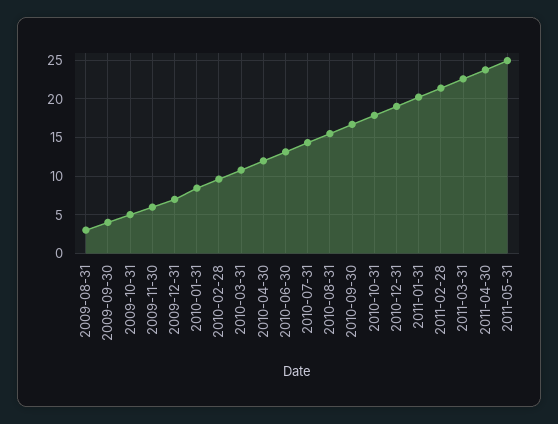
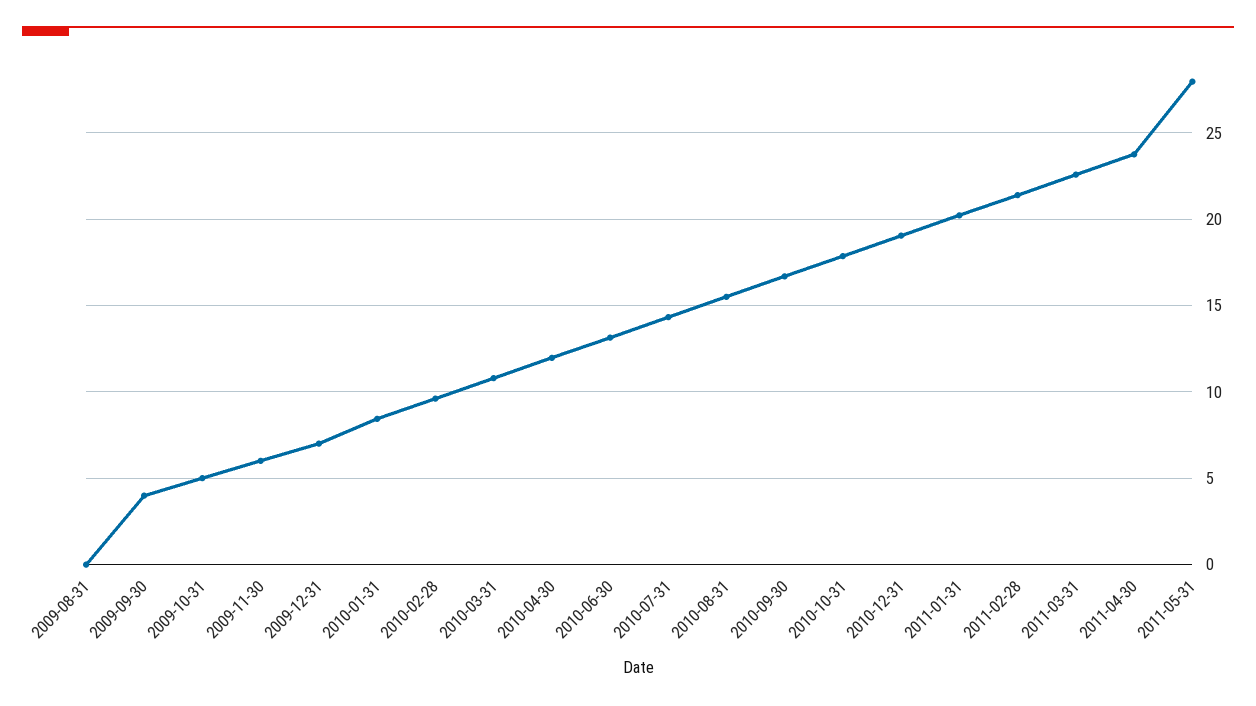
2009-08-31: 3 -> 0
2011-05-31: 25 -> 28

